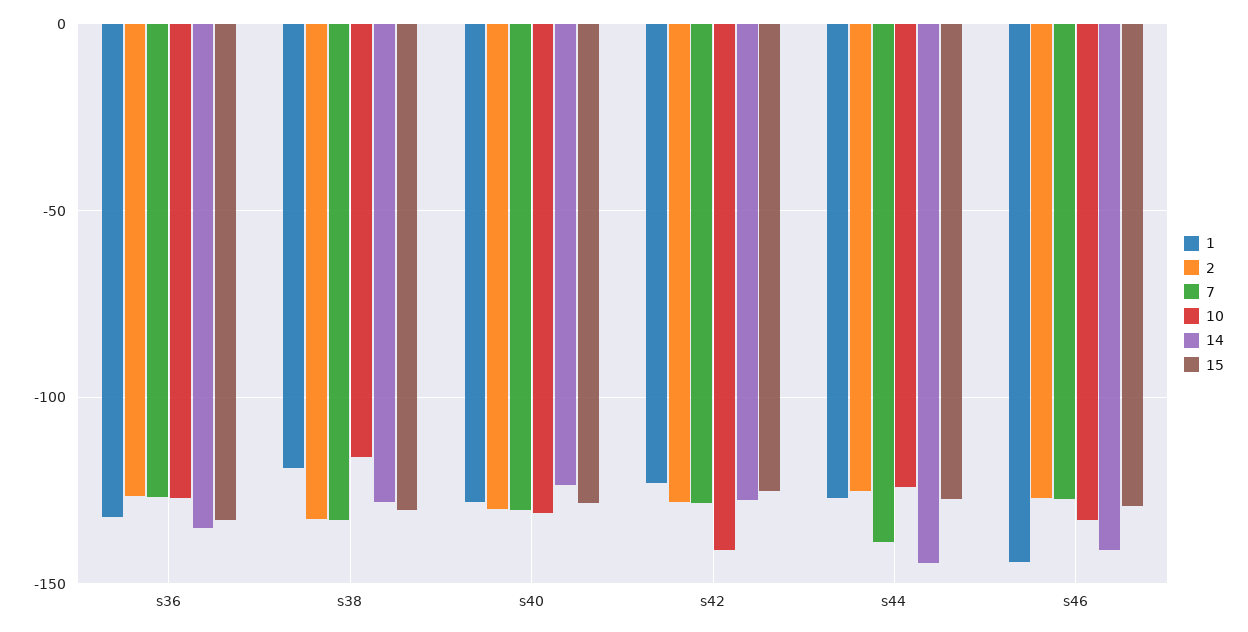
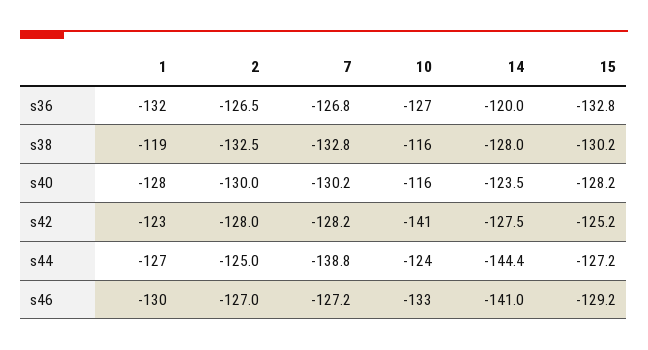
14, s36: -135 -> -120
10, s40: -130 -> -116
1, s46: -145 -> -130

